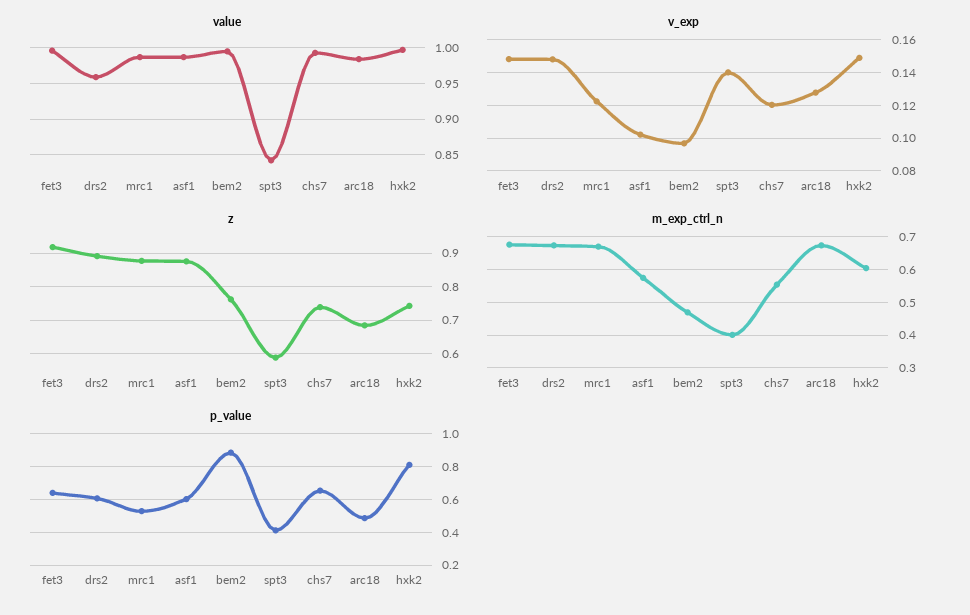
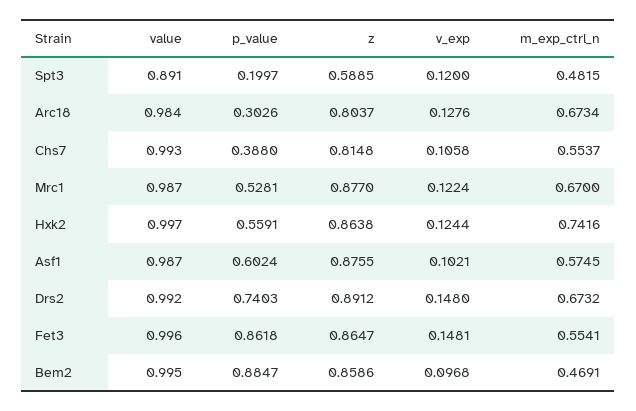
value, drs2: 0.96 -> 0.992
value, spt3: 0.84 -> 0.891
v_exp, spt3: 0.14 -> 0.12
v_exp, chs7: 0.12 -> 0.1058
v_exp, hxk2: 0.15 -> 0.1244
z, fet3: 0.92 -> 0.8647
z, bem2: 0.76 -> 0.8586
z, chs7: 0.74 -> 0.8148
z, arc18: 0.68 -> 0.8037
z, hxk2: 0.74 -> 0.8638
m_exp_ctrl_n, fet3: 0.68 -> 0.5541
m_exp_ctrl_n, spt3: 0.4 -> 0.4815
m_exp_ctrl_n, hxk2: 0.6 -> 0.7416
p_value, fet3: 0.65 -> 0.8618
p_value, drs2: 0.6 -> 0.7403
p_value, spt3: 0.4 -> 0.1997
p_value, chs7: 0.65 -> 0.388
p_value, arc18: 0.5 -> 0.3026
p_value, hxk2: 0.8 -> 0.5591

